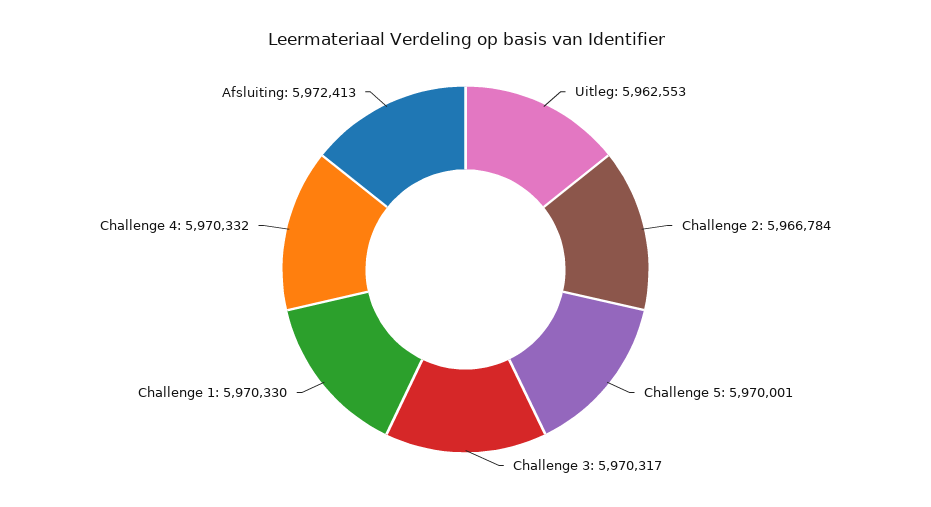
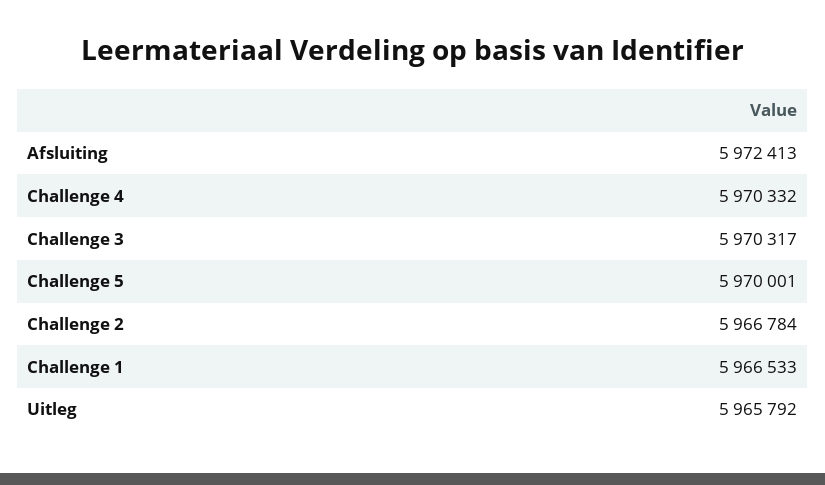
Uitleg: 5962553 -> 5965792
Challenge 1: 5970330 -> 5966533

